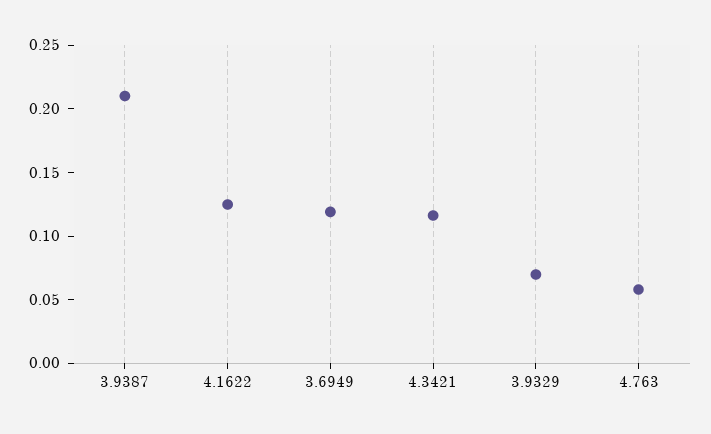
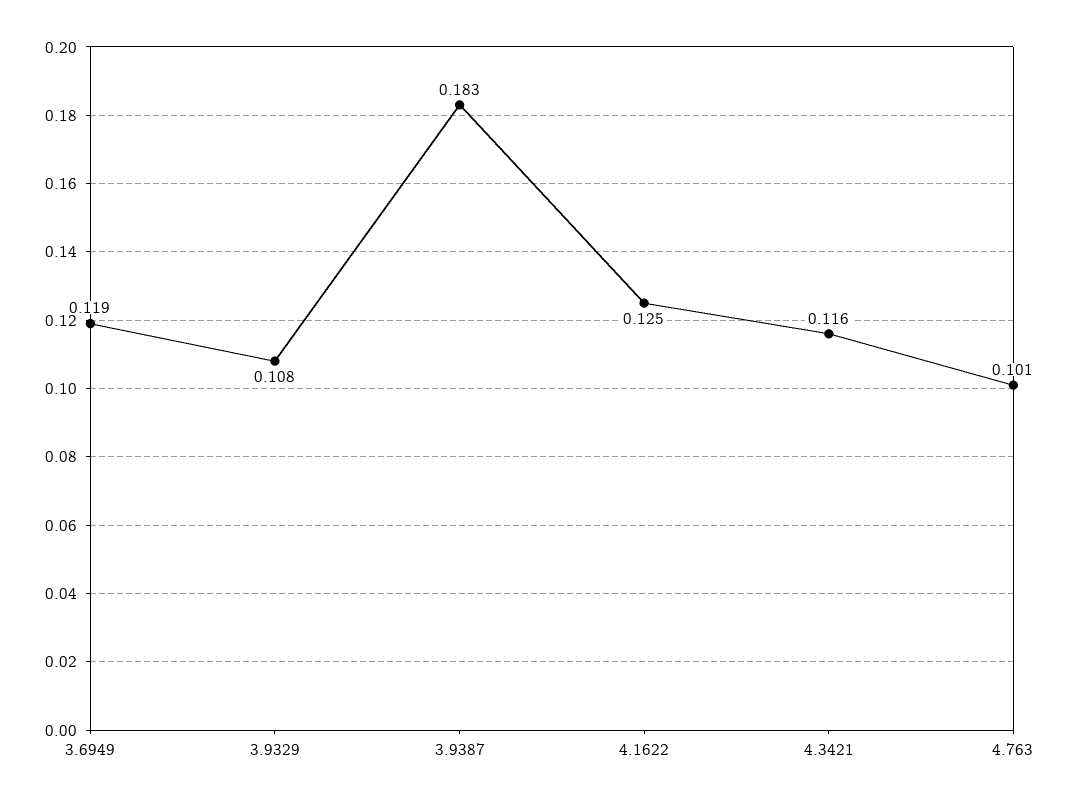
3.9387: 0.21 -> 0.183
3.9329: 0.07 -> 0.108
4.763: 0.06 -> 0.101

